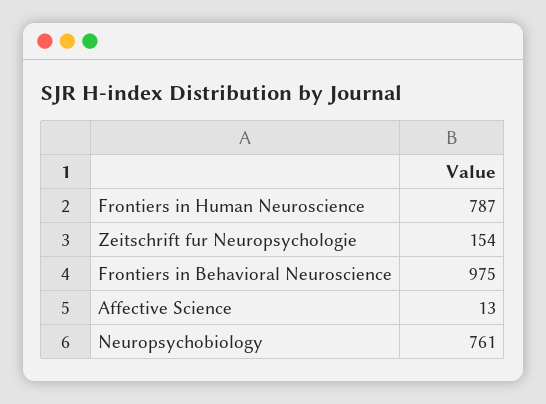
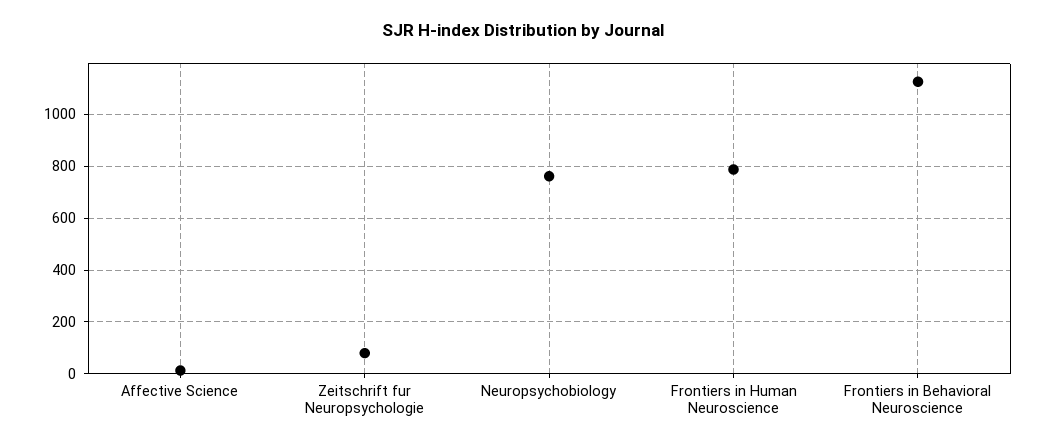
Zeitschrift fur Neuropsychologie: 154 -> 75
Frontiers in Behavioral Neuroscience: 975 -> 1125

